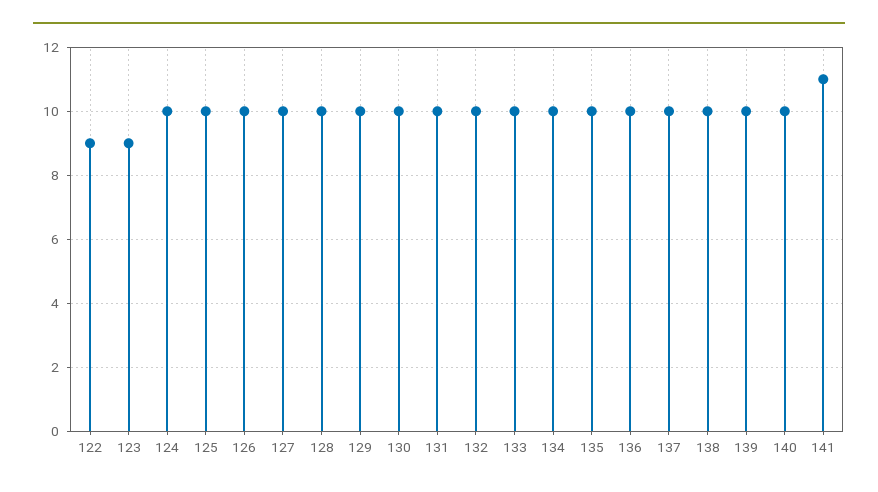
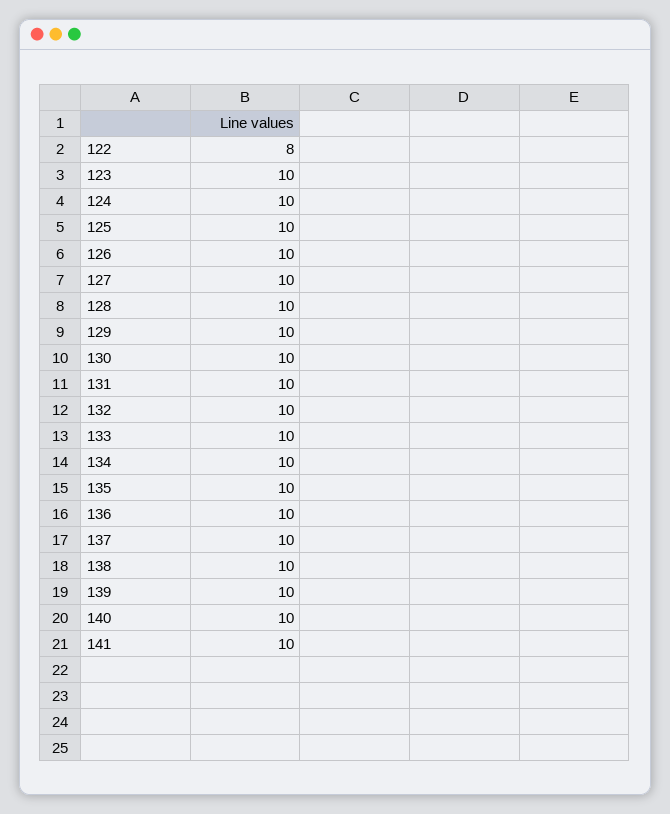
122: 9 -> 8
123: 9 -> 10
141: 11 -> 10

